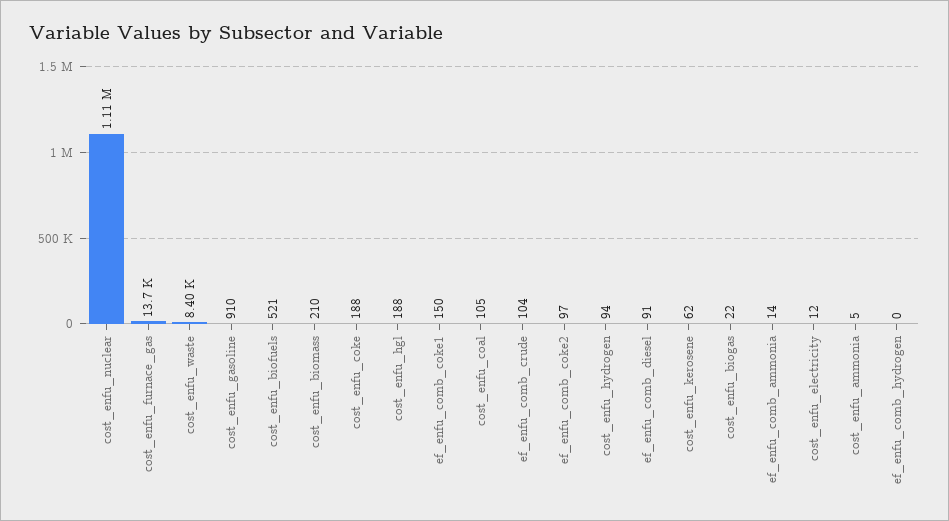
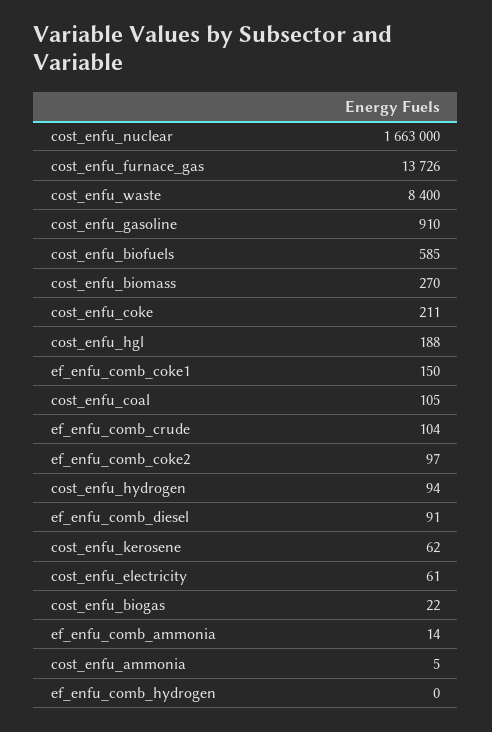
cost_enfu_nuclear: 1110000 -> 1663000
cost_enfu_biofuels: 521 -> 585
cost_enfu_biomass: 210 -> 270
cost_enfu_coke: 188 -> 211
cost_enfu_electricity: 12 -> 61

